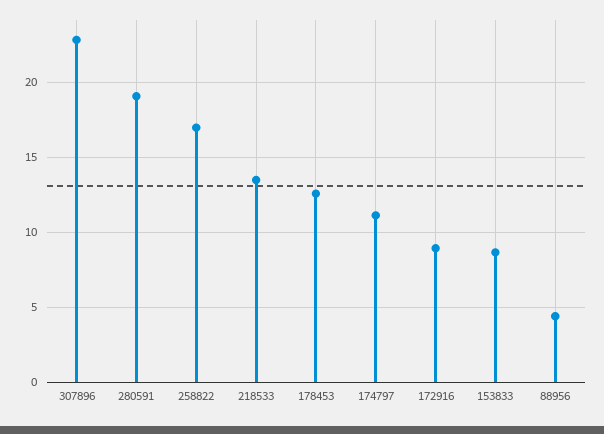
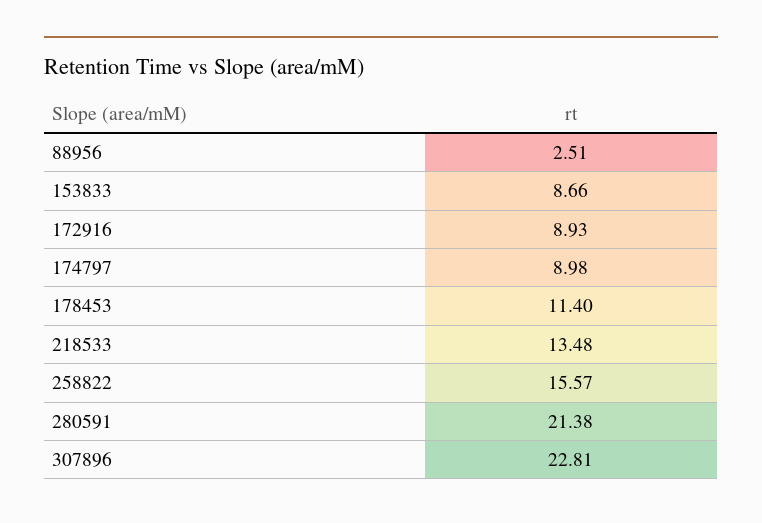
280591: 19 -> 21.38
258822: 17 -> 15.57
178453: 12.5 -> 11.4
174797: 11 -> 8.98
88956: 4.5 -> 2.51

